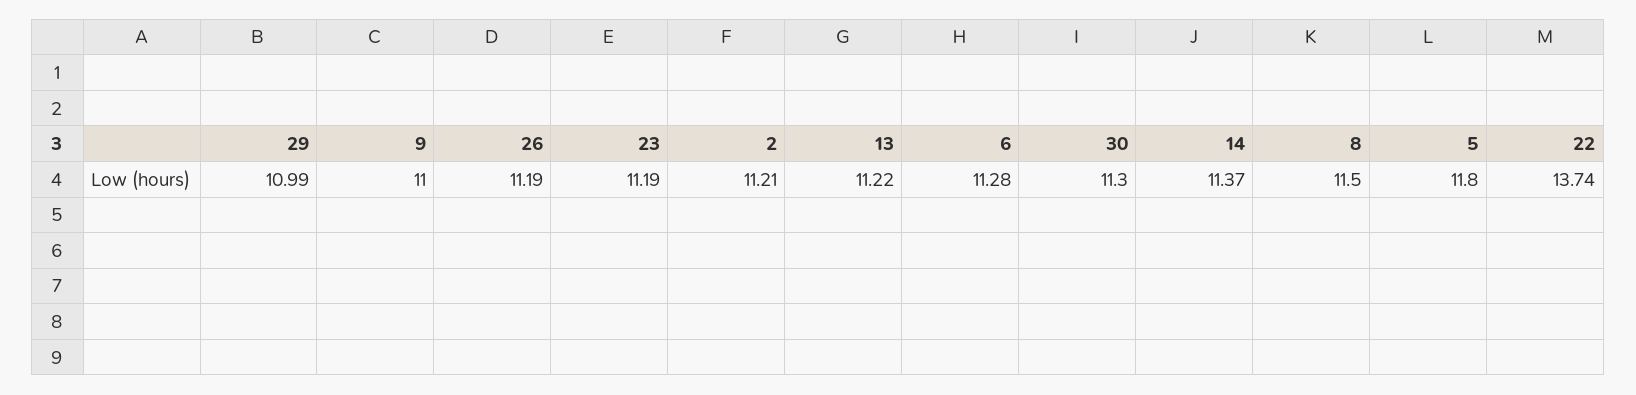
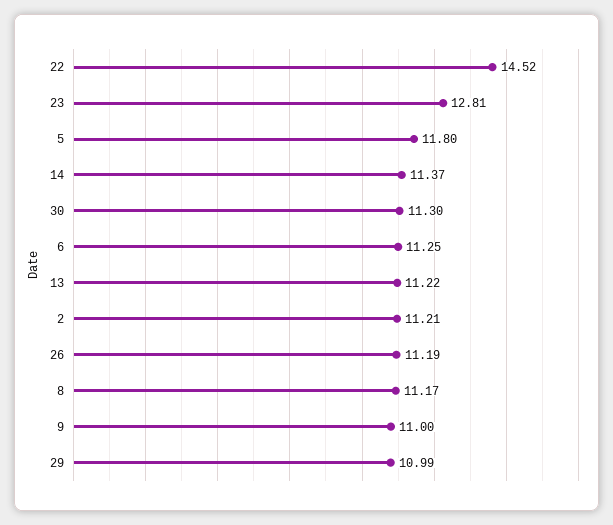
23: 11.19 -> 12.81
6: 11.28 -> 11.25
8: 11.5 -> 11.17
22: 13.74 -> 14.52

